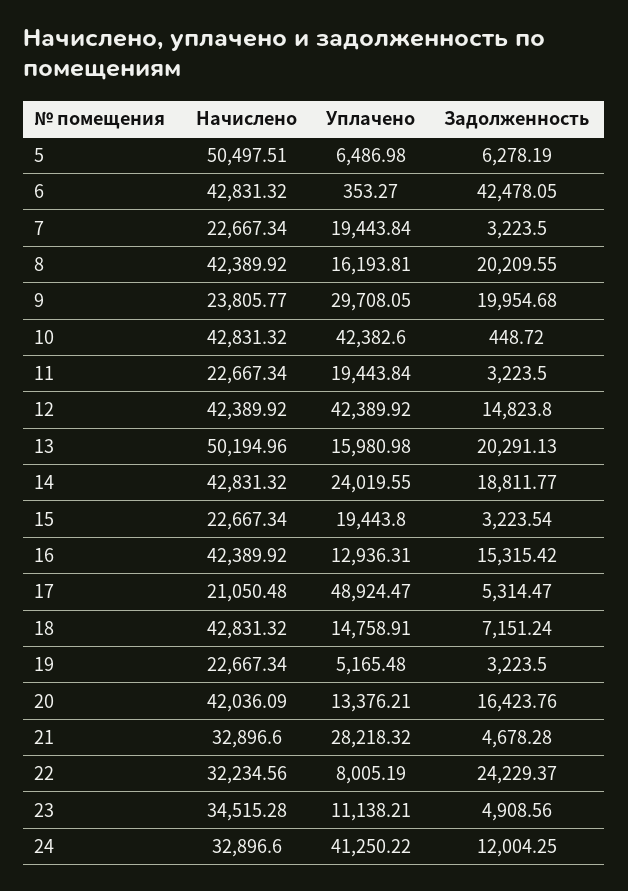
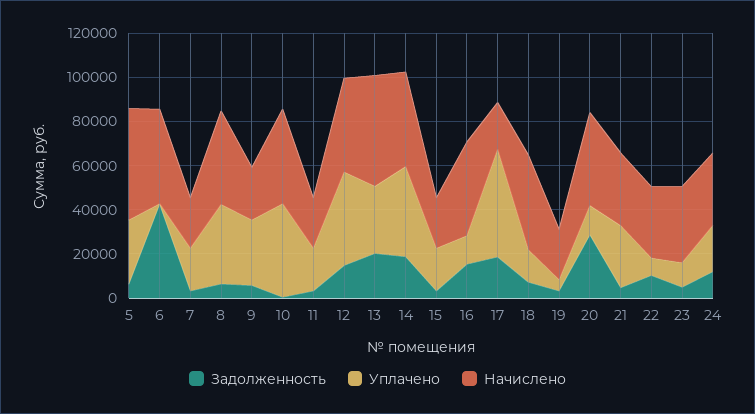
Уплачено, 5: 6486.98 -> 30000
Уплачено, 8: 16193.81 -> 35000
Задолженность, 8: 20209.55 -> 5000
Задолженность, 9: 19954.68 -> 5000
Уплачено, 13: 15980.98 -> 30000
Уплачено, 14: 24019.55 -> 40000
Задолженность, 17: 5314.47 -> 20000
Задолженность, 20: 16423.76 -> 30000
Задолженность, 22: 24229.37 -> 10000
Уплачено, 24: 41250.22 -> 20000

